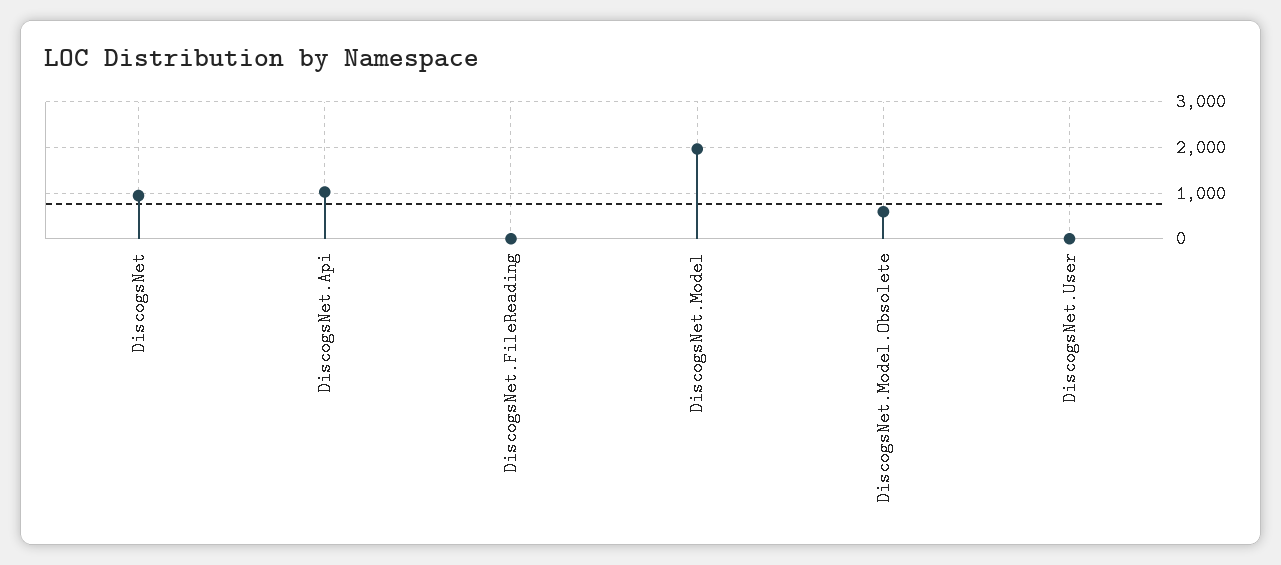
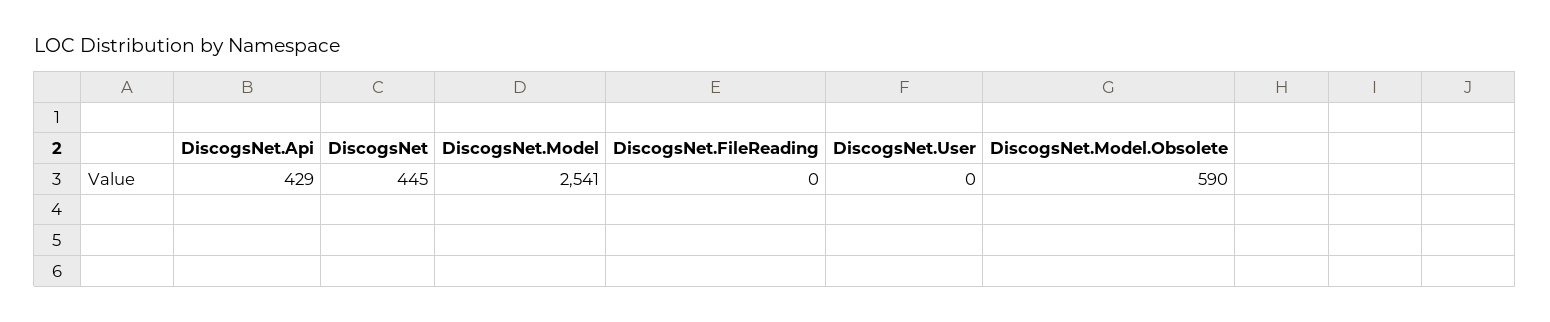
DiscogsNet: 1000 -> 445
DiscogsNet.Api: 1000 -> 429
DiscogsNet.Model: 2000 -> 2541

